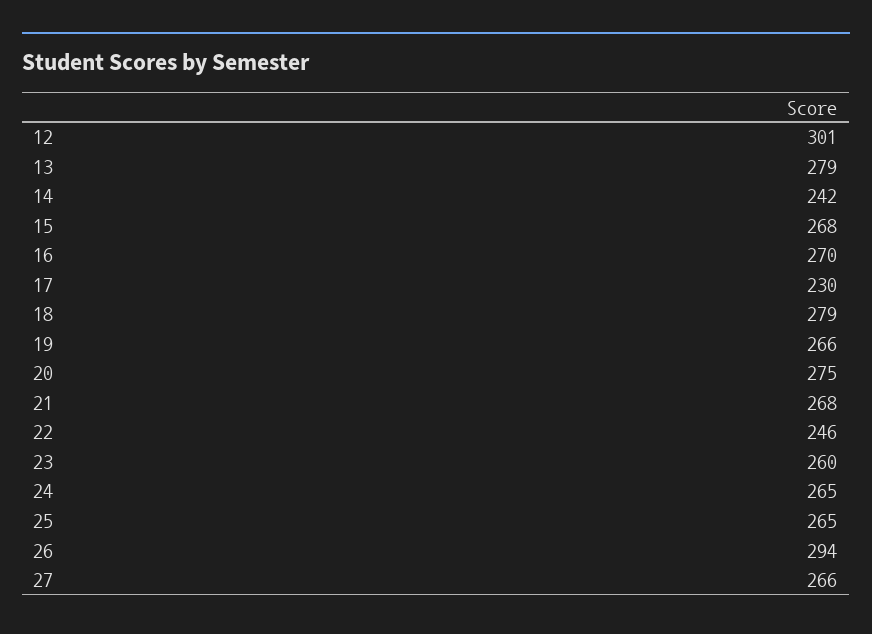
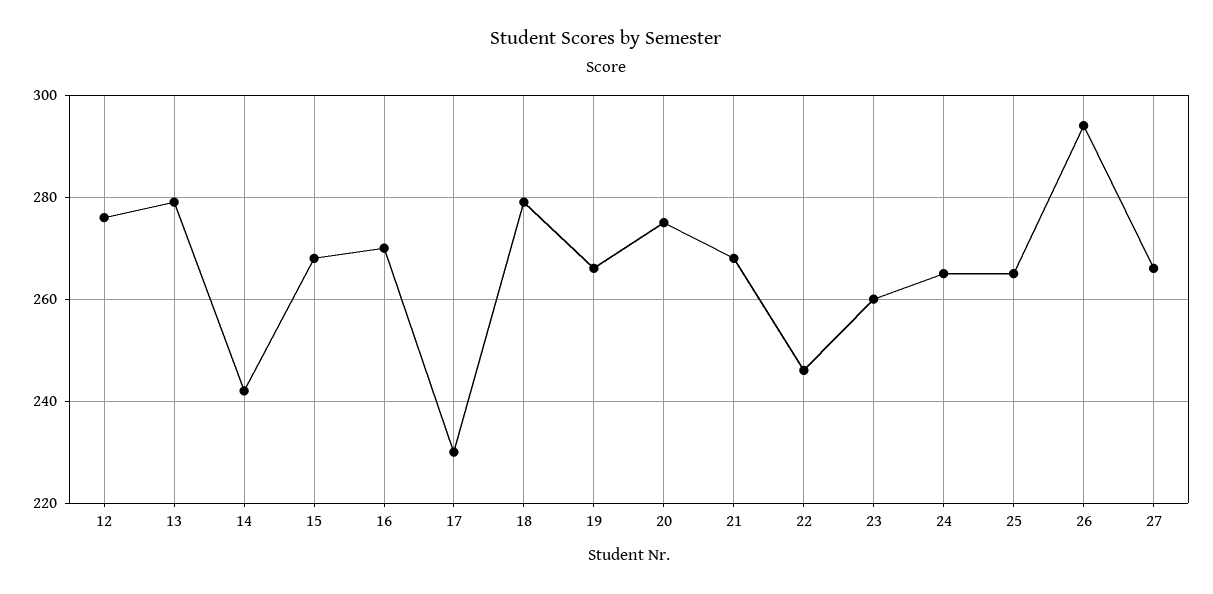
12: 301 -> 275

